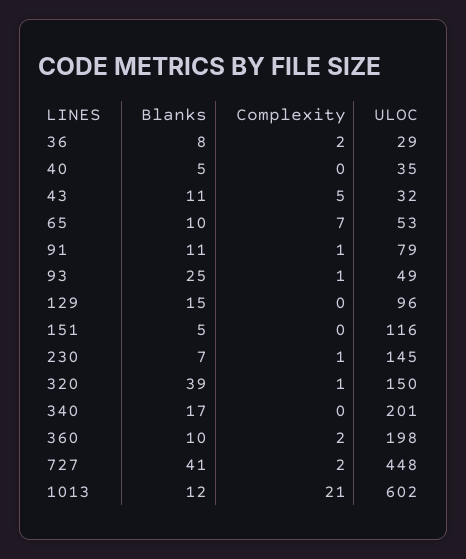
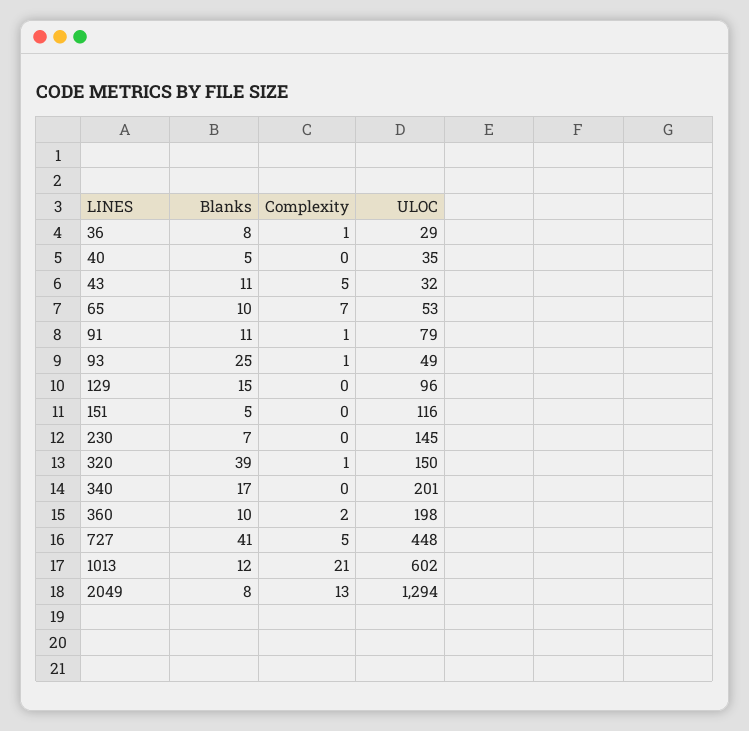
Complexity, 36: 2 -> 1
Complexity, 230: 1 -> 0
Complexity, 727: 2 -> 5
Blanks, 2049: none -> 8
Complexity, 2049: none -> 13
ULOC, 2049: none -> 1294

